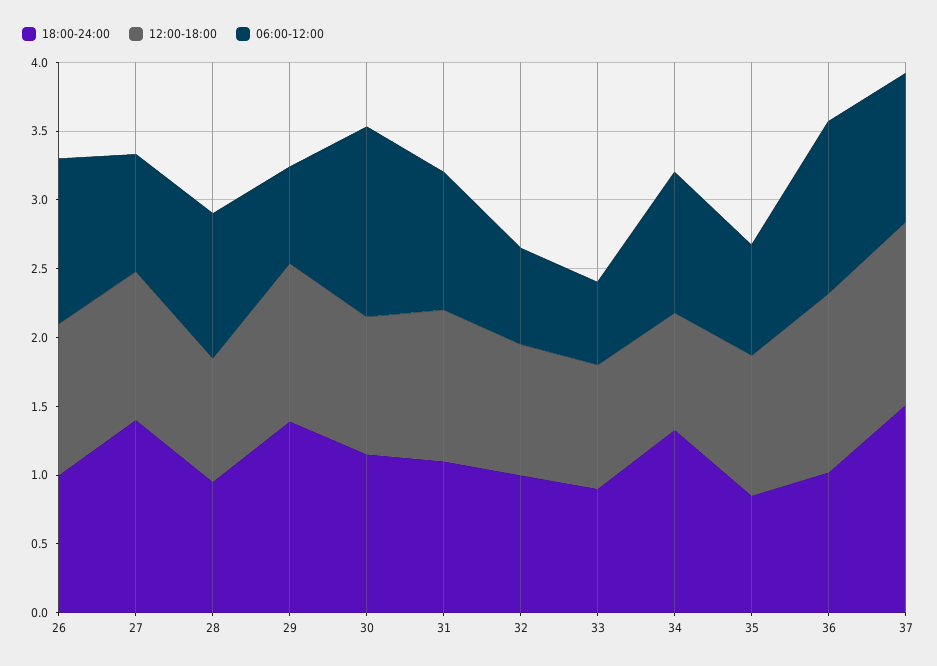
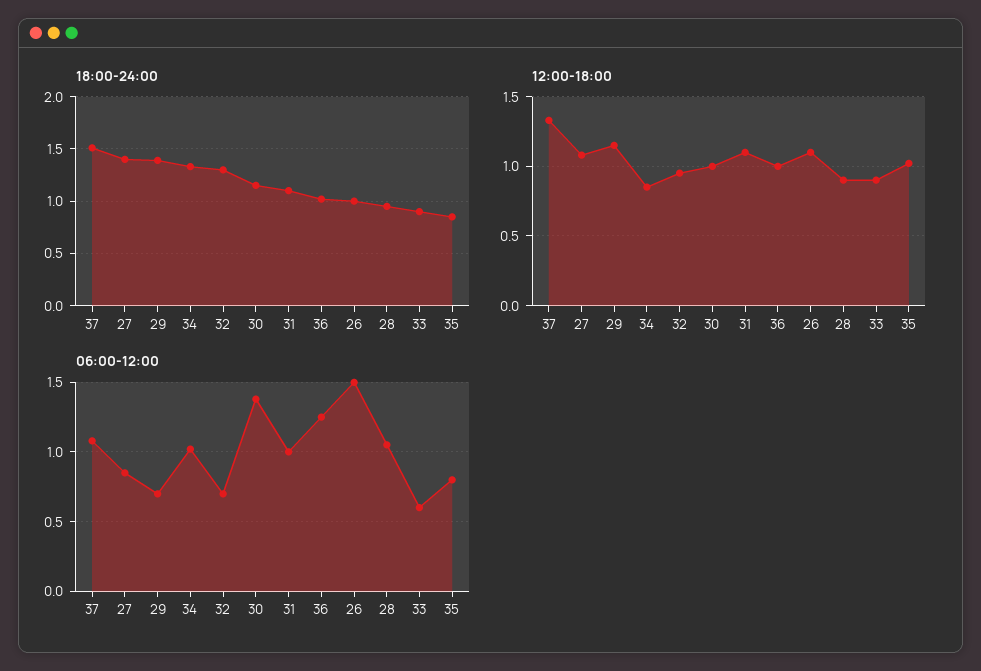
06:00-12:00, 26: 1.2 -> 1.5
18:00-24:00, 32: 1 -> 1.3
12:00-18:00, 36: 1.3 -> 1

